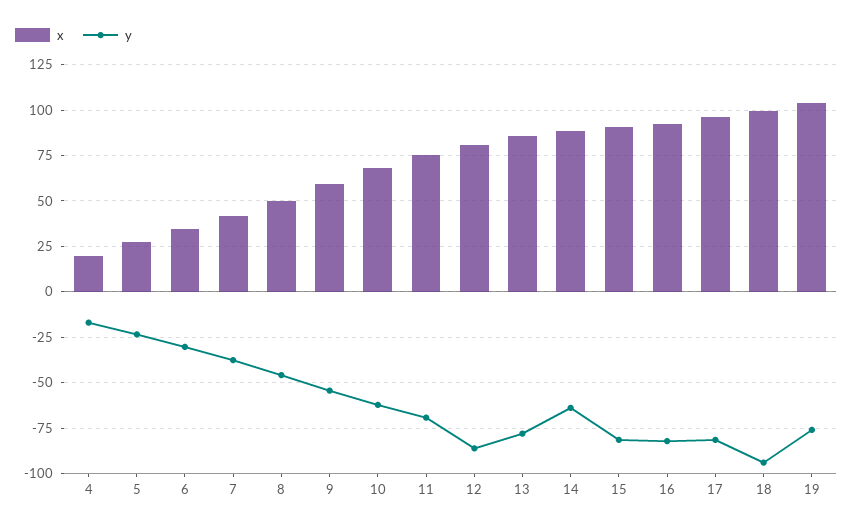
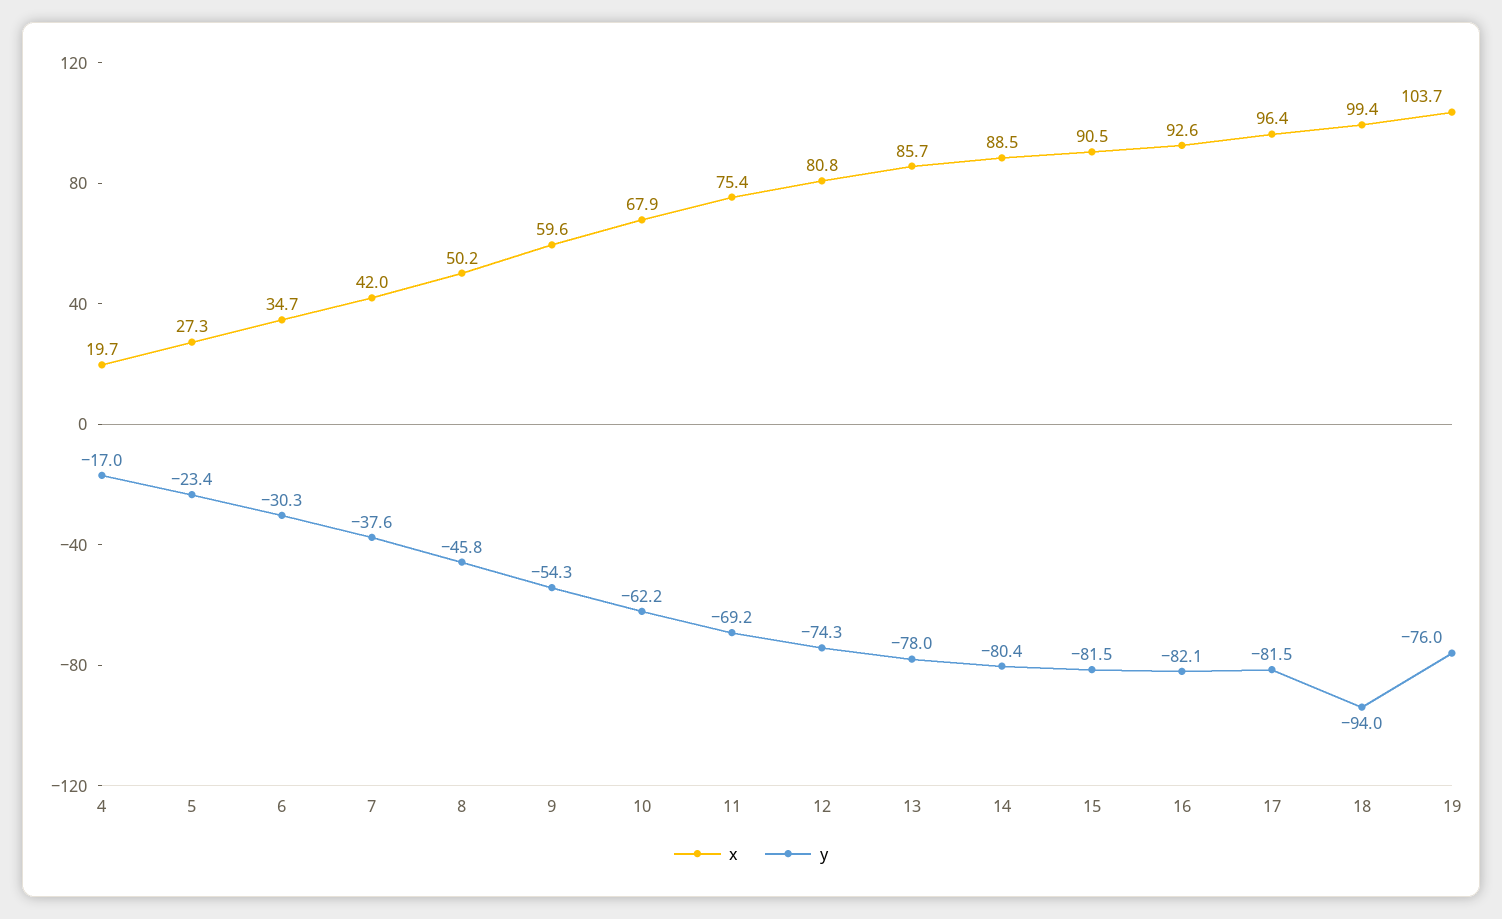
y, 12: -85 -> -74.3
y, 14: -65 -> -80.4

